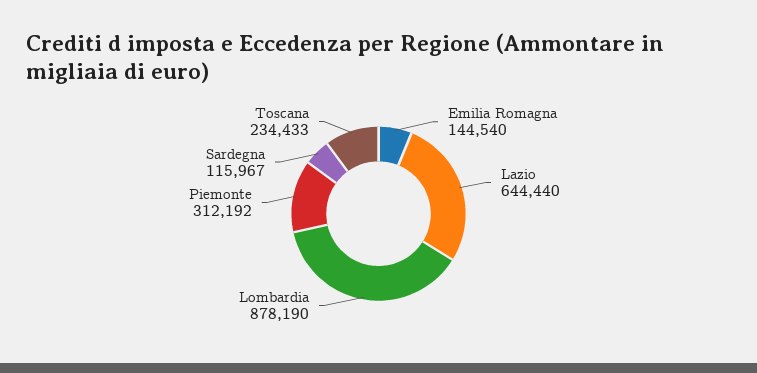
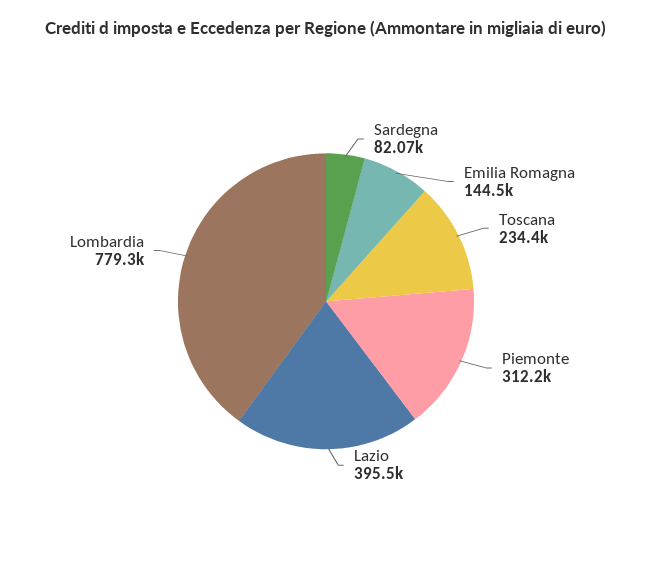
Lazio: 644440 -> 395500
Lombardia: 878190 -> 779300
Sardegna: 115967 -> 82070

